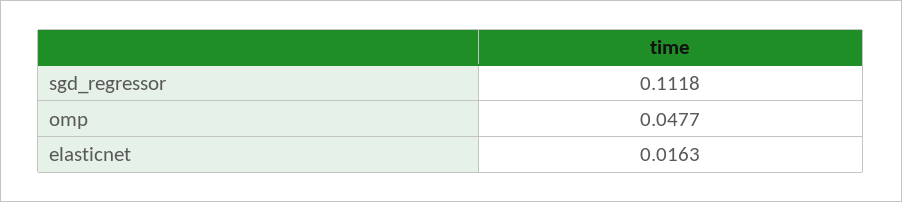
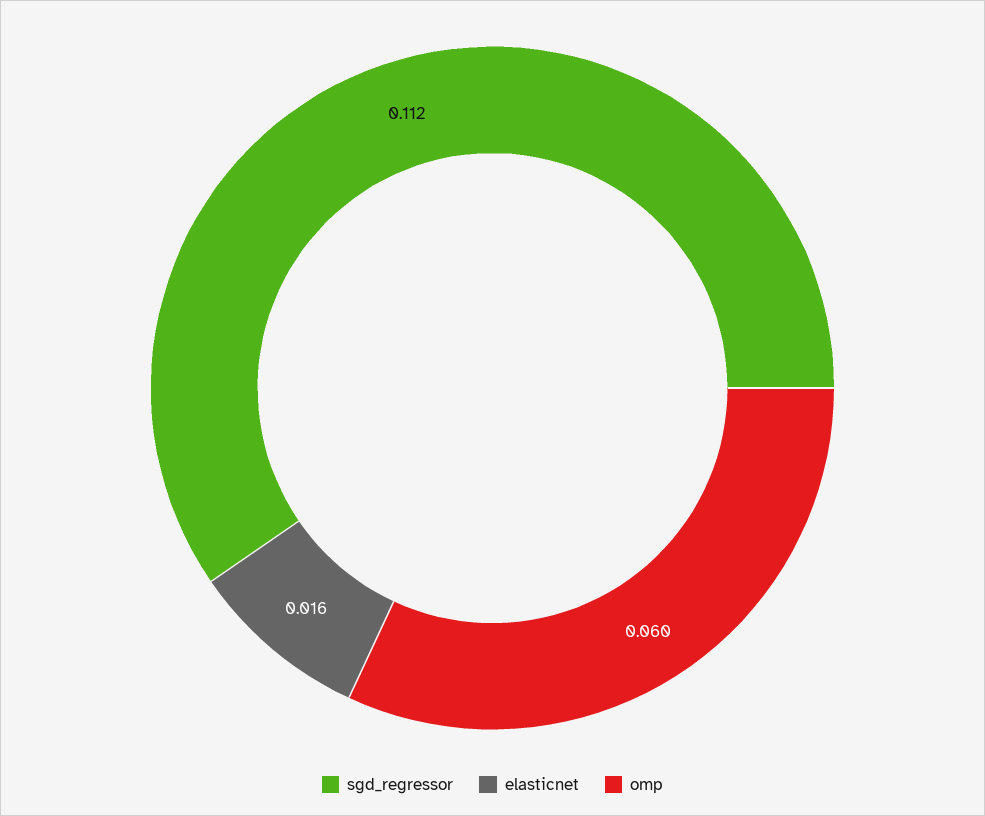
omp: 0.0477 -> 0.06

